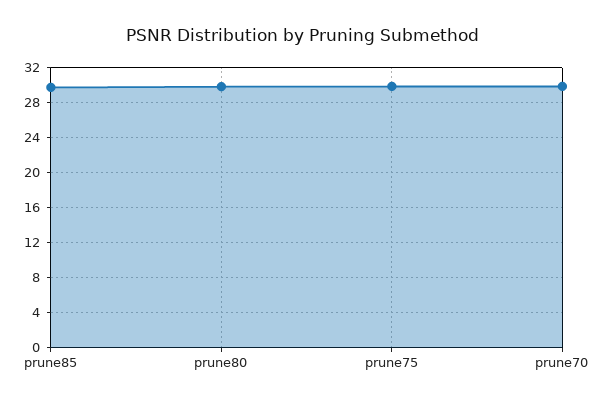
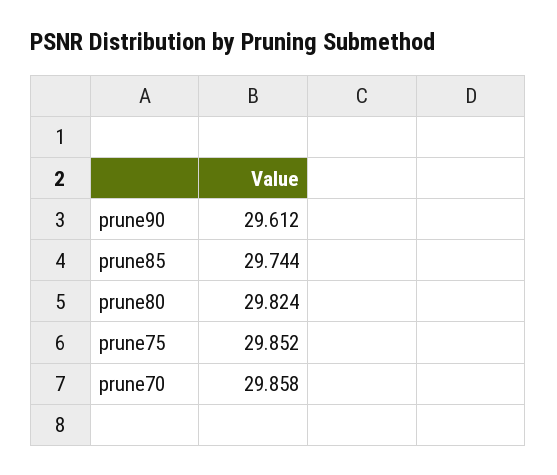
prune90: none -> 29.612

